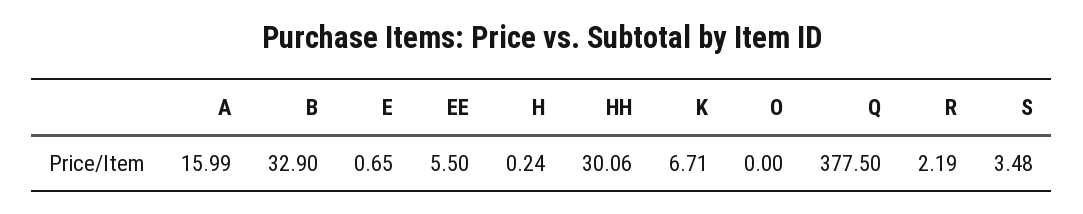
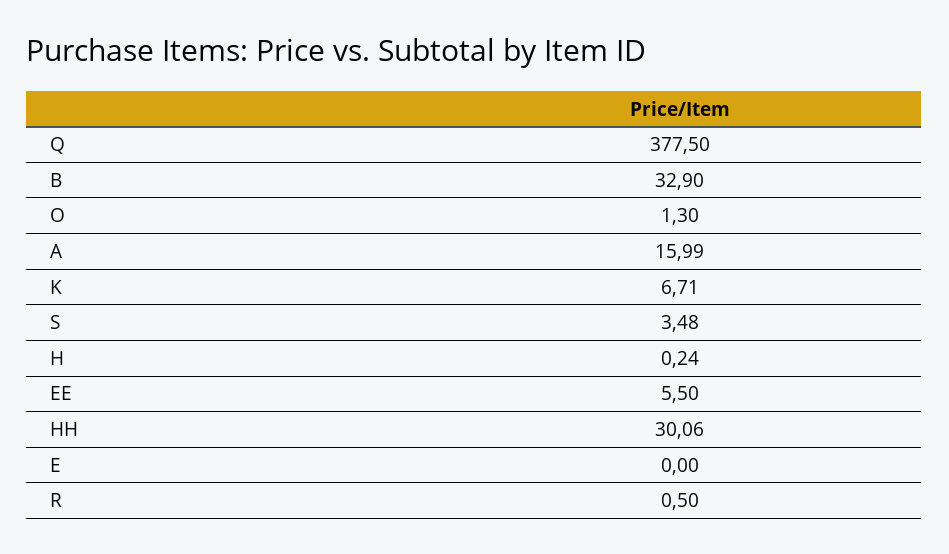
E: 0.65 -> 0
O: 0 -> 1.3
R: 2.19 -> 0.5

